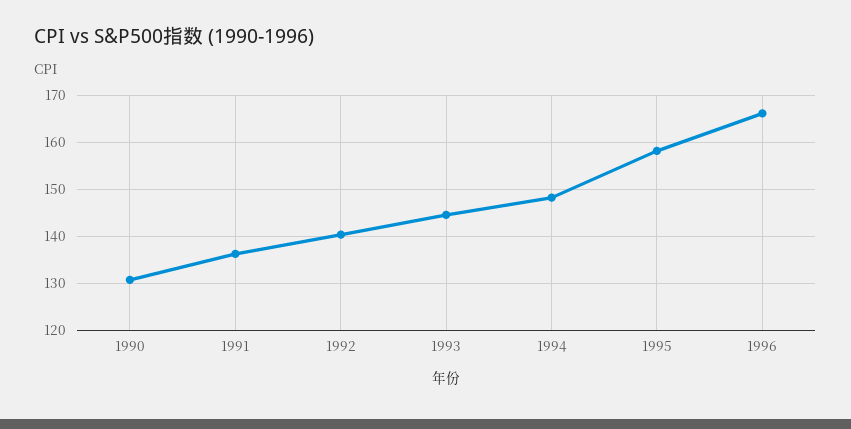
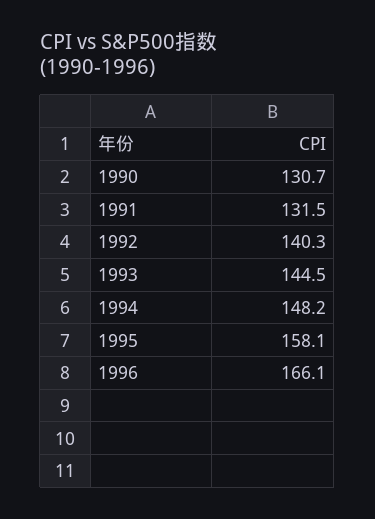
1991: 136 -> 131.5

